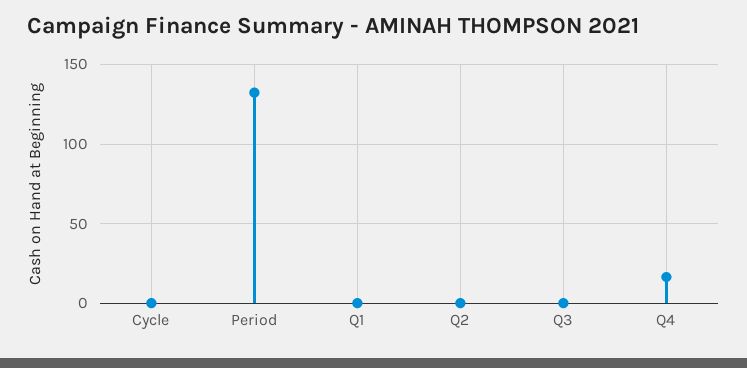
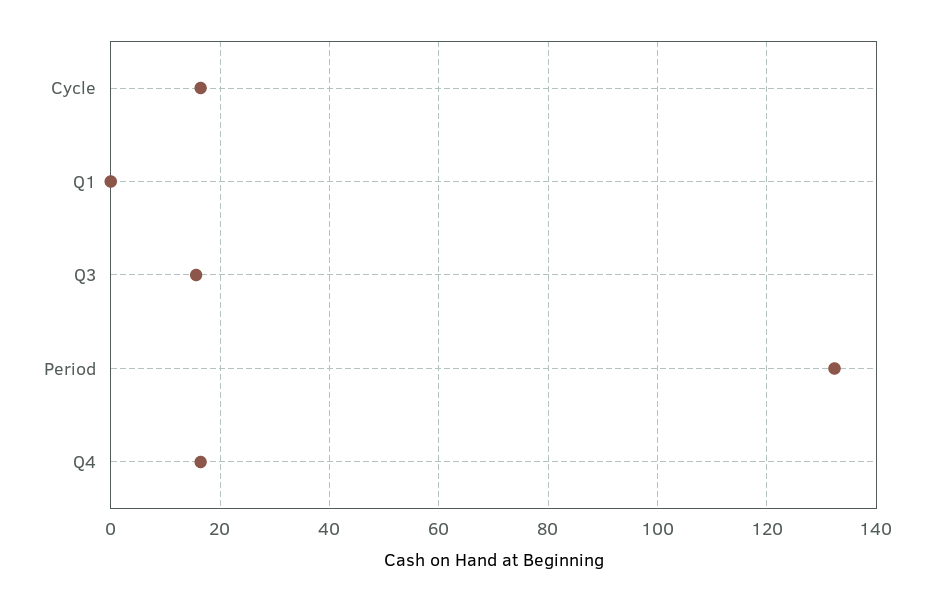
Cycle: 0 -> 16
Q2: 0 -> none
Q3: 0 -> 16

